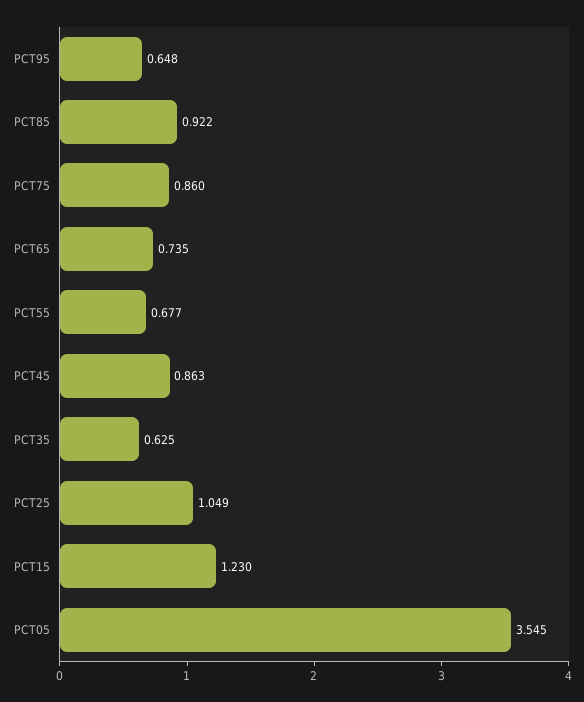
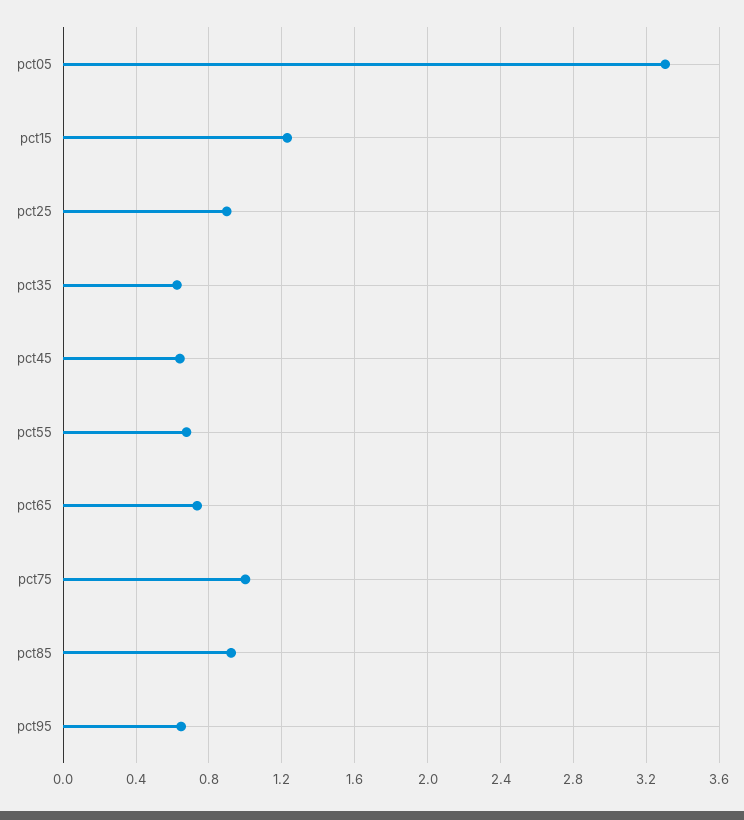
PCT75: 0.86 -> 1
PCT45: 0.863 -> 0.65
PCT25: 1.049 -> 0.9
PCT05: 3.545 -> 3.3

